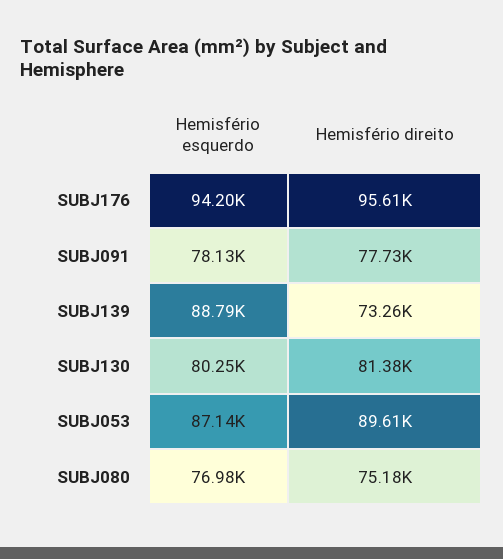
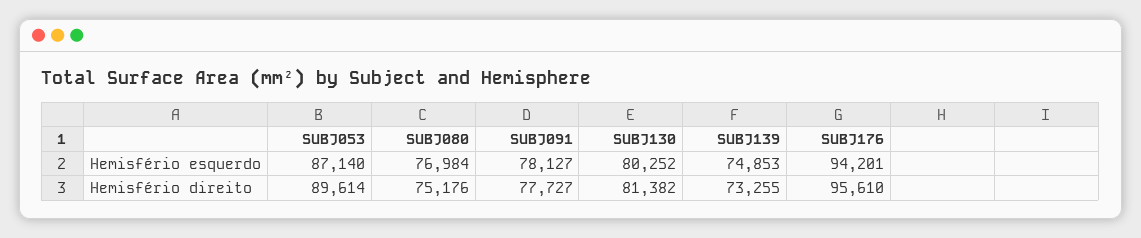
Hemisfério esquerdo, SUBJ139: 88790 -> 74853

